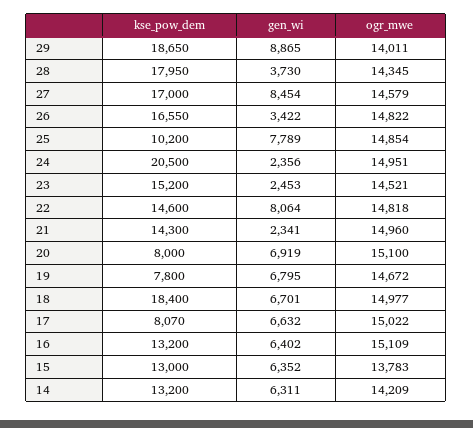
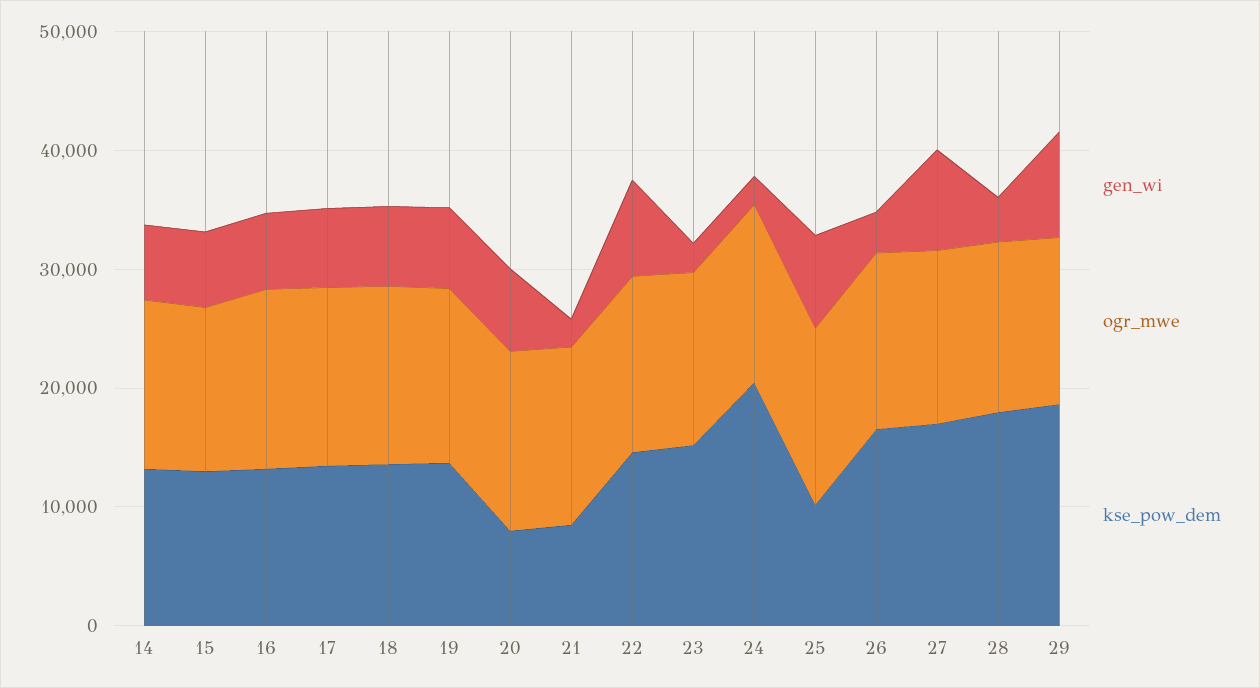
kse_pow_dem, 21: 14300 -> 8000
kse_pow_dem, 19: 7800 -> 14000
kse_pow_dem, 18: 18400 -> 14000
kse_pow_dem, 17: 8070 -> 14000

